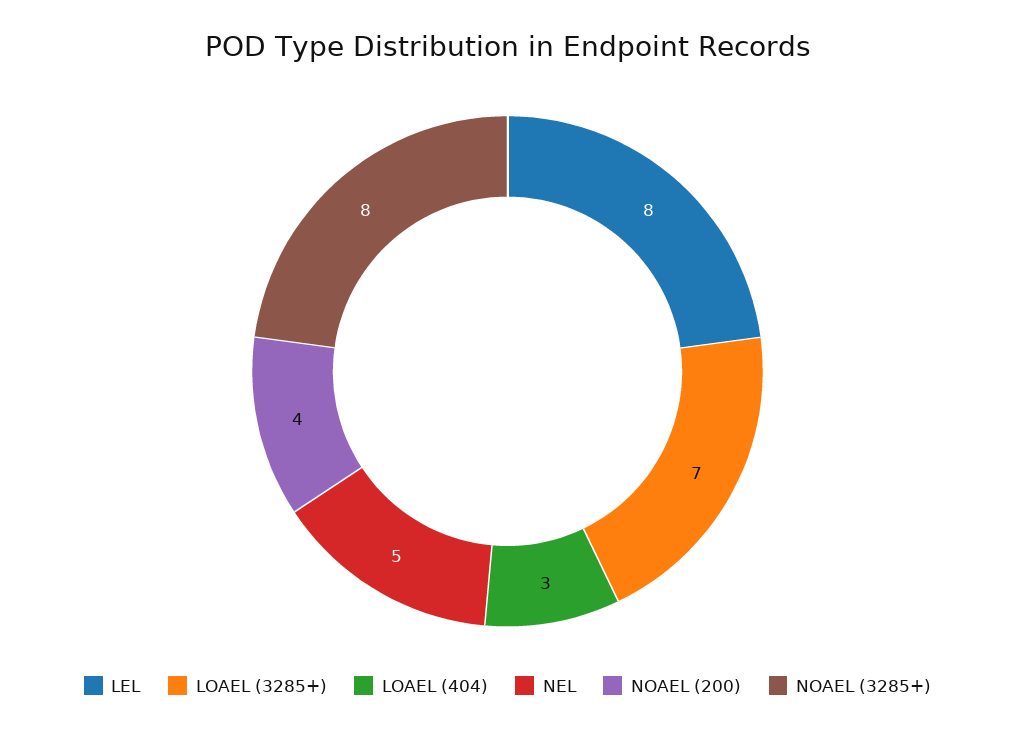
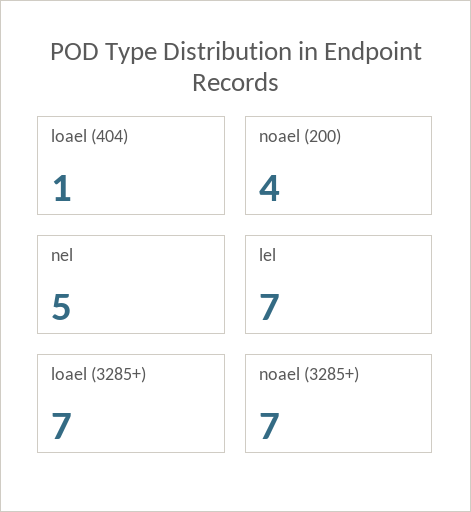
LEL: 8 -> 7
LOAEL (404): 3 -> 1
NOAEL (3285+): 8 -> 7

